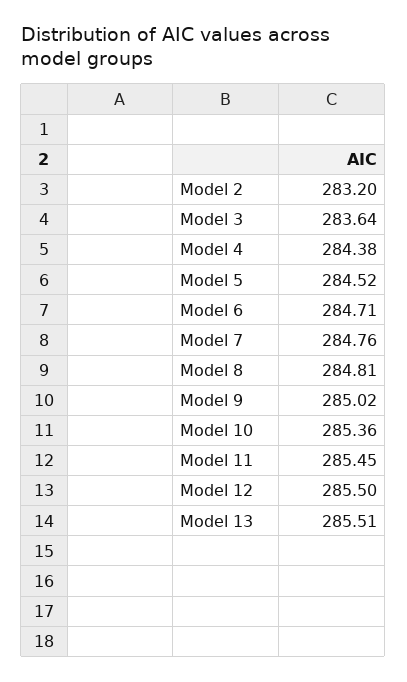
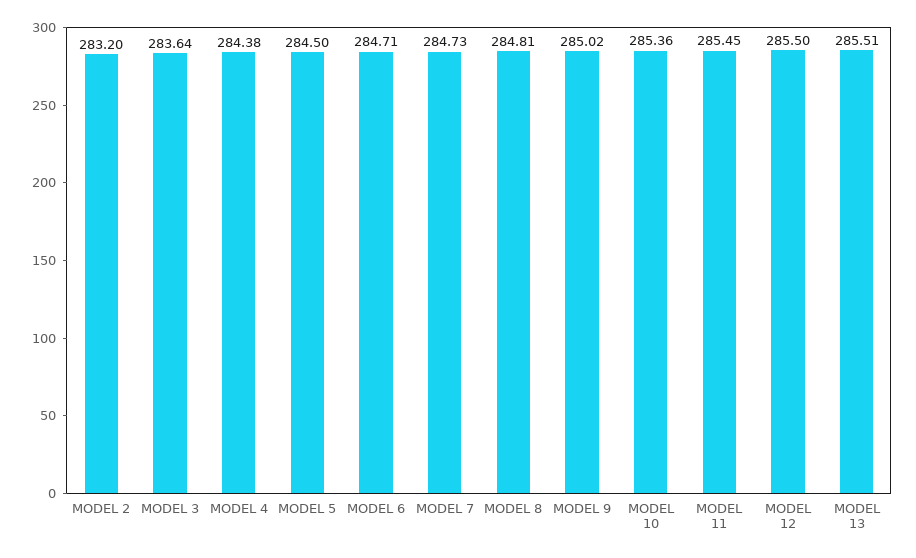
Model 5: 284.52 -> 284.5
Model 7: 284.76 -> 284.73

